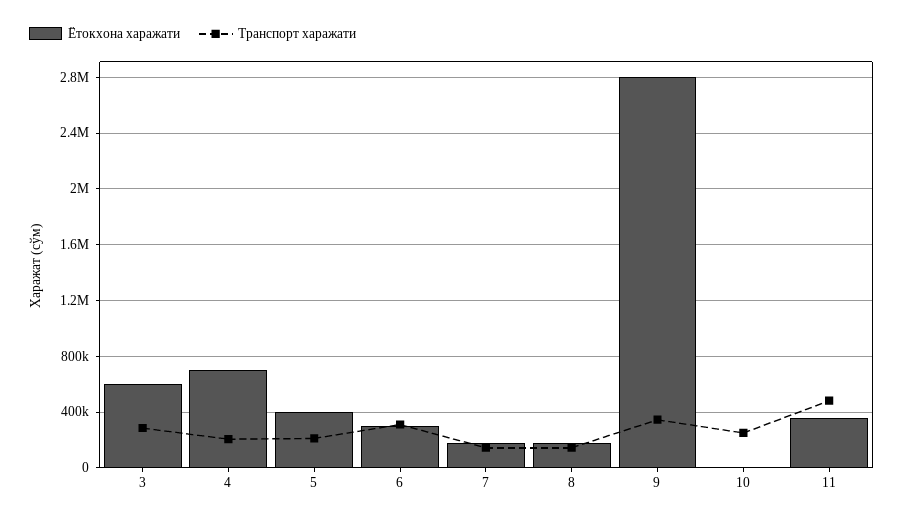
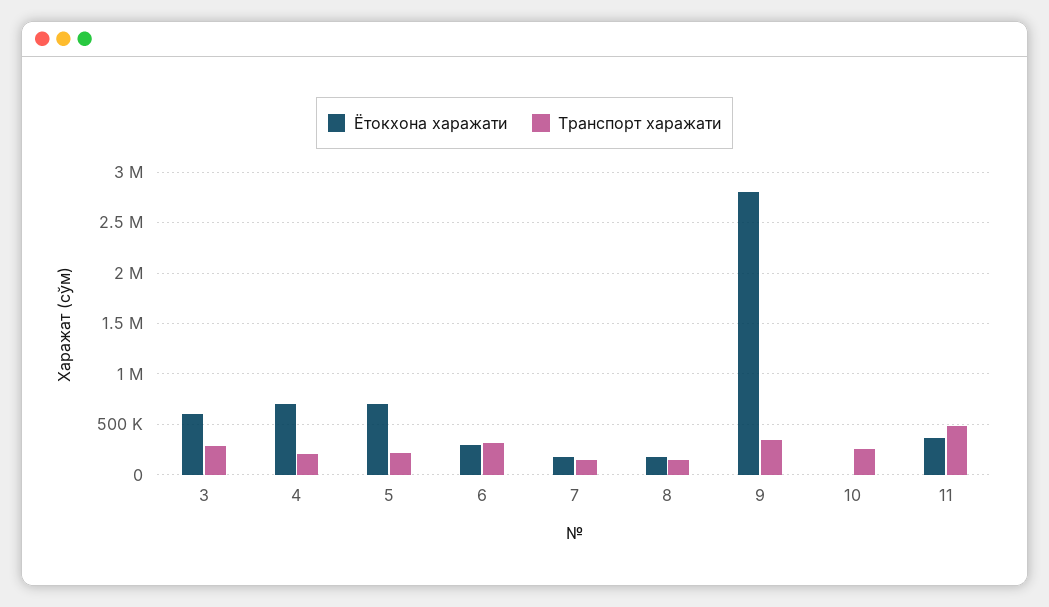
Ётокхона харажати, 5: 400000 -> 700000

